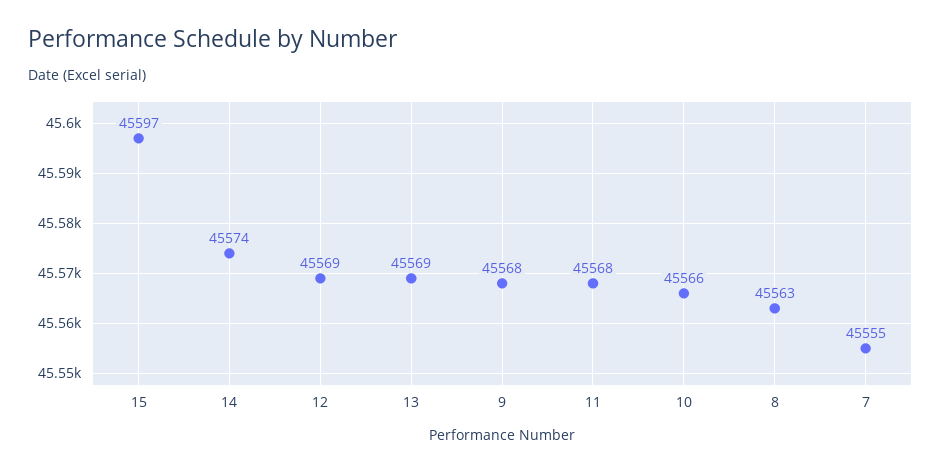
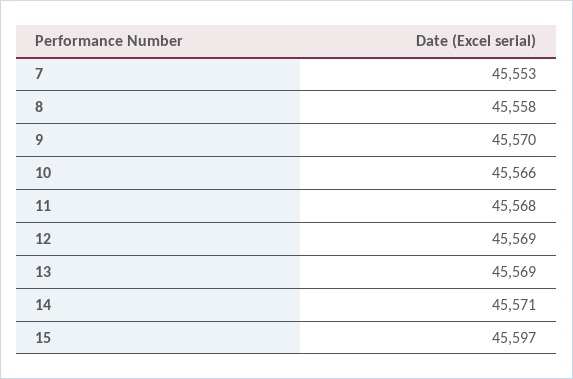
14: 45574 -> 45571
9: 45568 -> 45570
8: 45563 -> 45558
7: 45555 -> 45553

